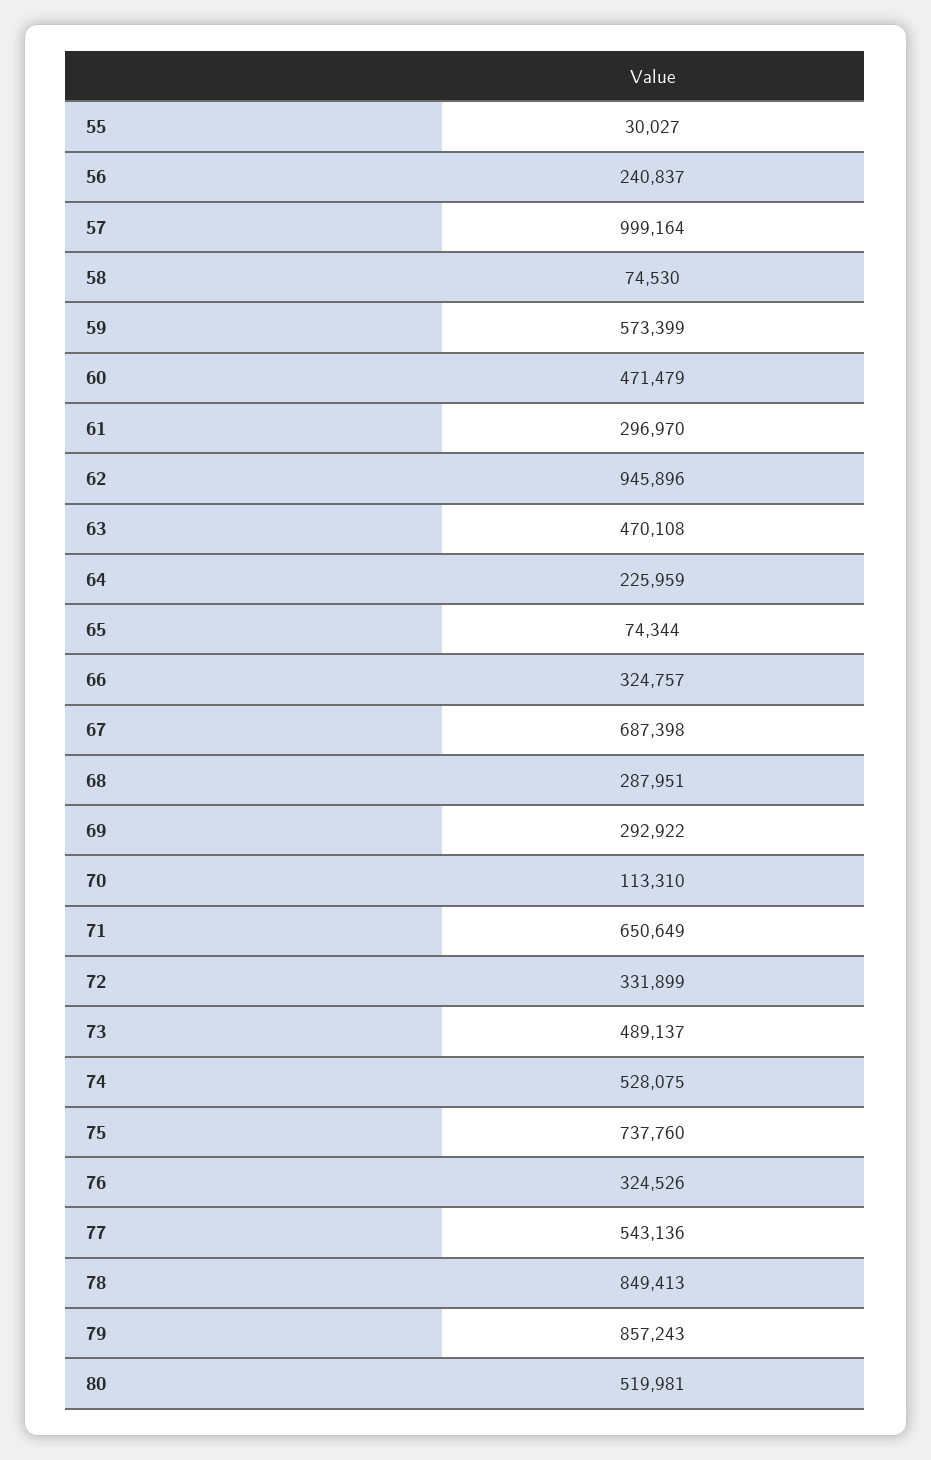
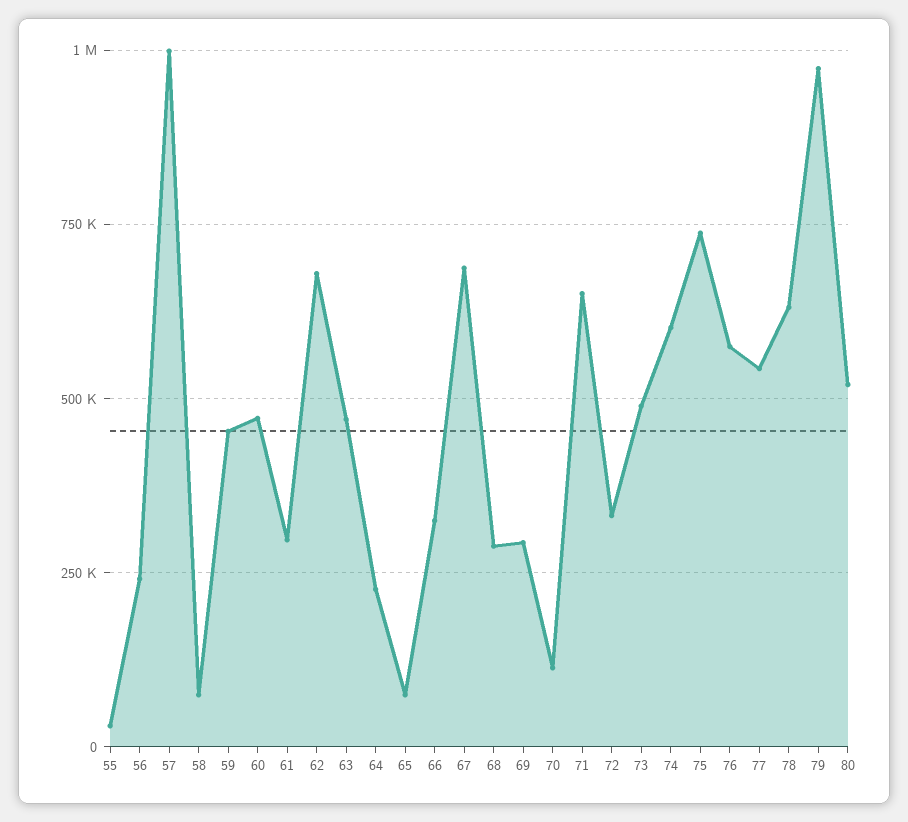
59: 573399 -> 450000
62: 945896 -> 675000
74: 528075 -> 600000
76: 324526 -> 575000
78: 849413 -> 625000
79: 857243 -> 975000

